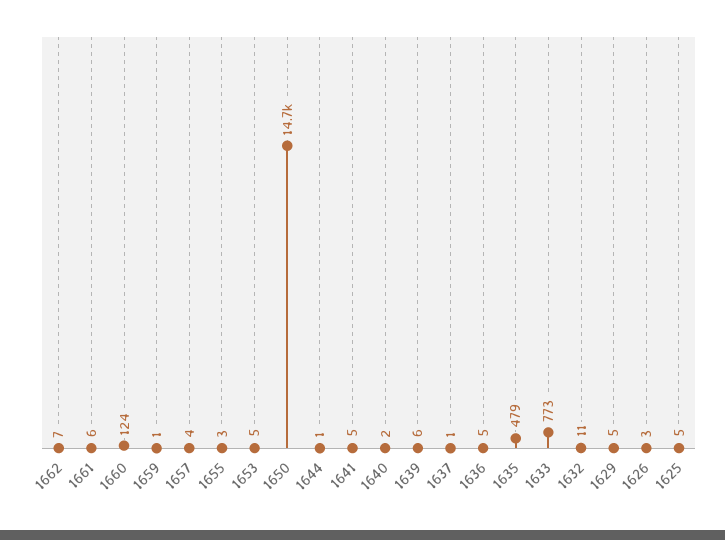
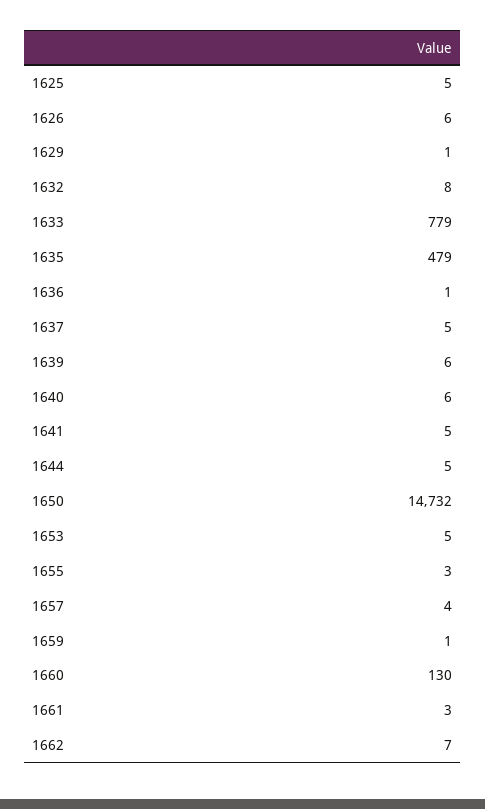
1661: 6 -> 3
1660: 124 -> 130
1644: 1 -> 5
1640: 2 -> 6
1637: 1 -> 5
1636: 5 -> 1
1633: 773 -> 779
1632: 11 -> 8
1629: 5 -> 1
1626: 3 -> 6

